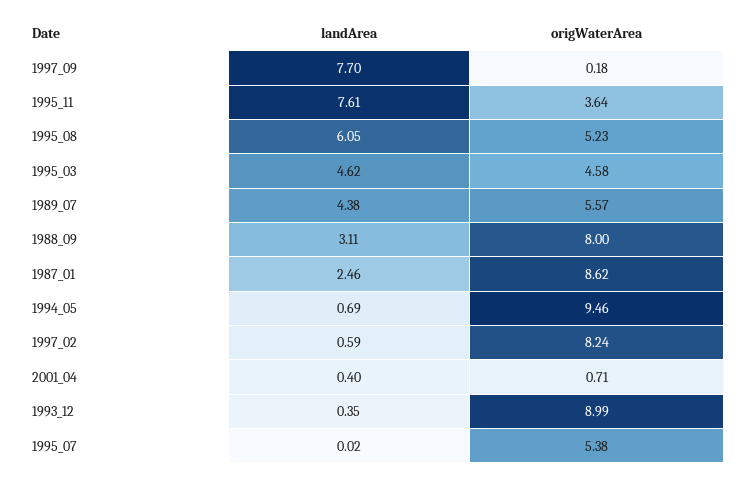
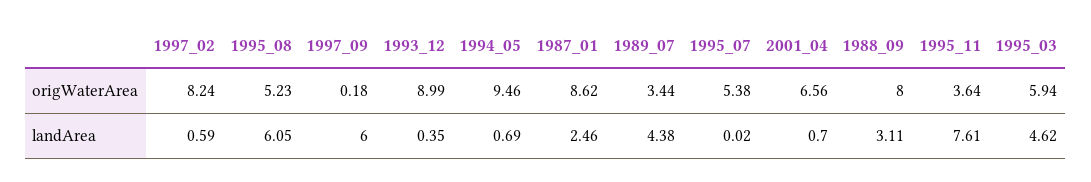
landArea, 1997_09: 7.7 -> 6
origWaterArea, 1995_03: 4.58 -> 5.94
origWaterArea, 1989_07: 5.57 -> 3.44
landArea, 2001_04: 0.4 -> 0.7
origWaterArea, 2001_04: 0.71 -> 6.56

